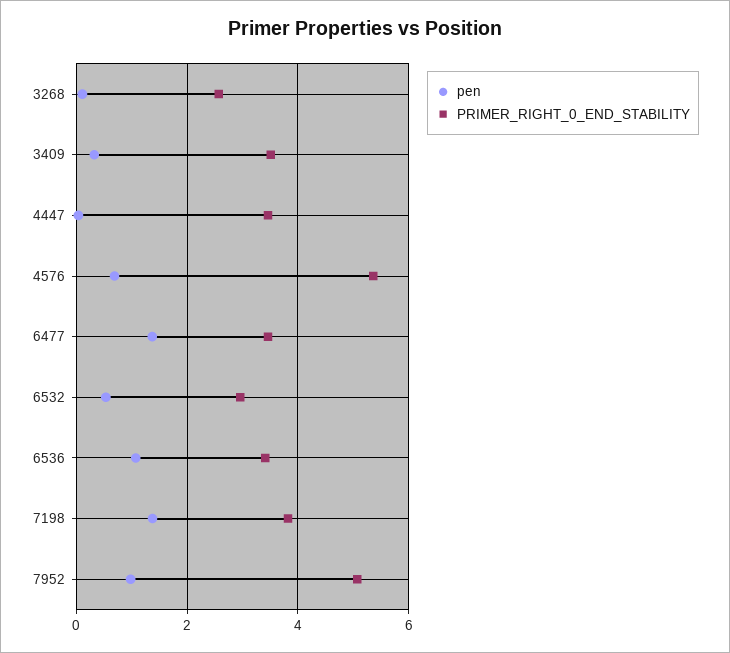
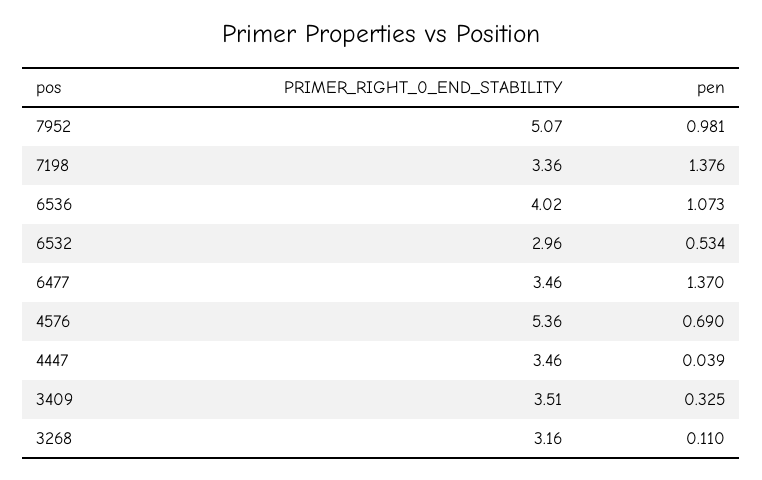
PRIMER_RIGHT_0_END_STABILITY, 3268: 2.6 -> 3.16
PRIMER_RIGHT_0_END_STABILITY, 6536: 3.4 -> 4.02
PRIMER_RIGHT_0_END_STABILITY, 7198: 3.8 -> 3.36

